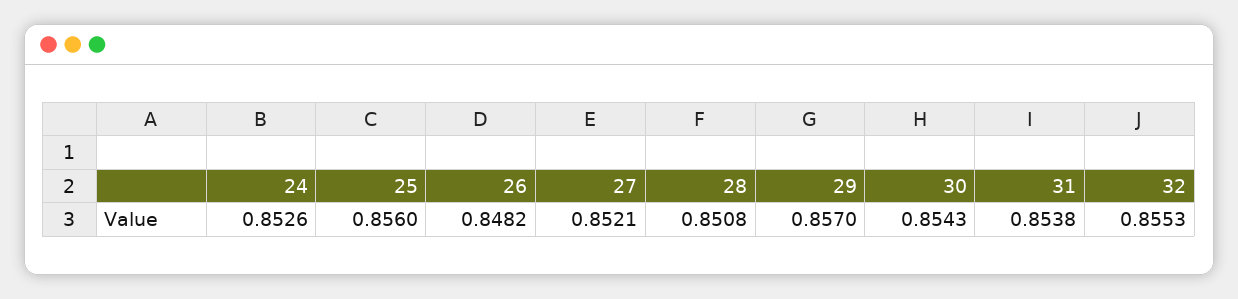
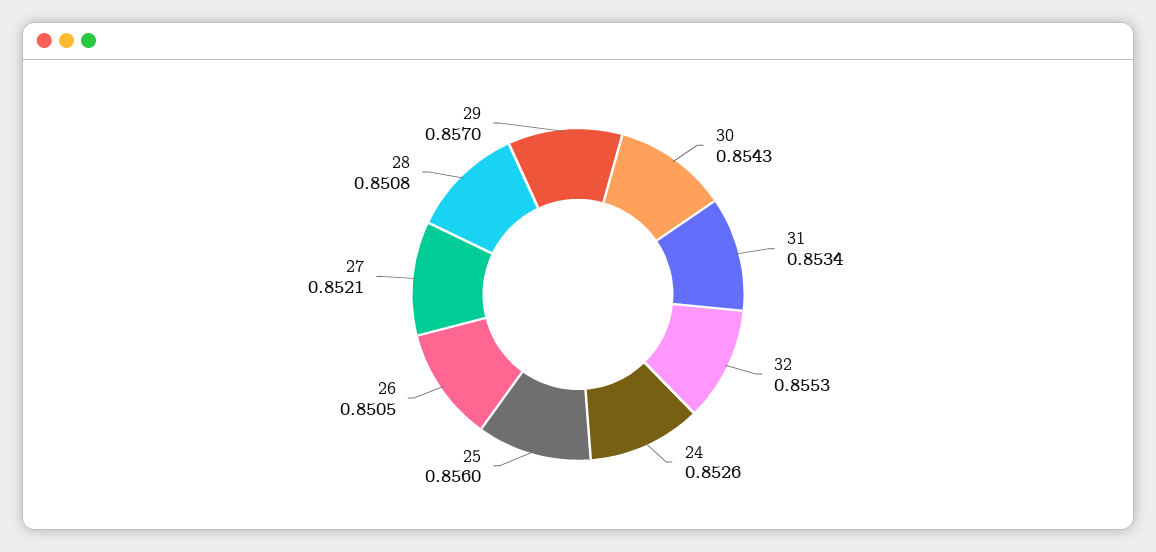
26: 0.8482 -> 0.8505
31: 0.8538 -> 0.8534

